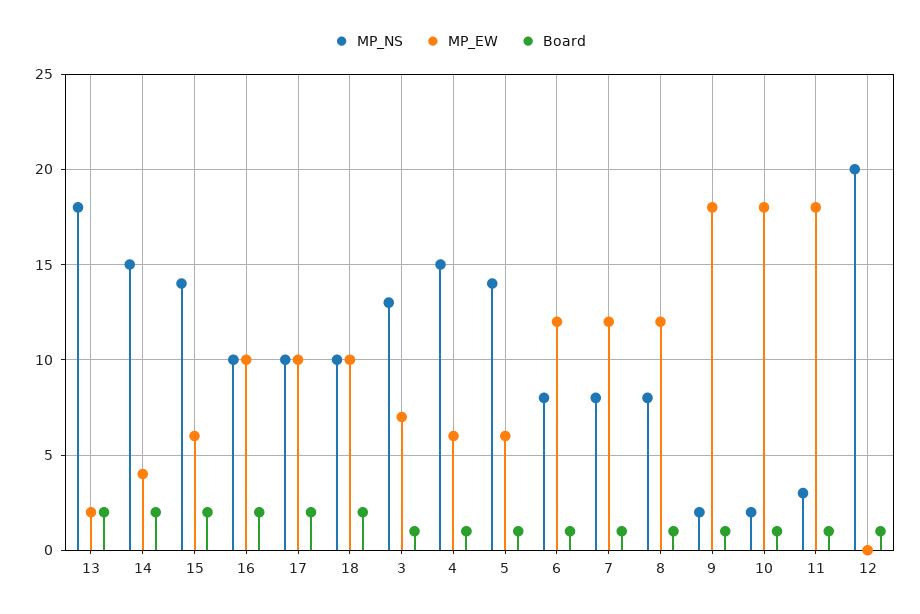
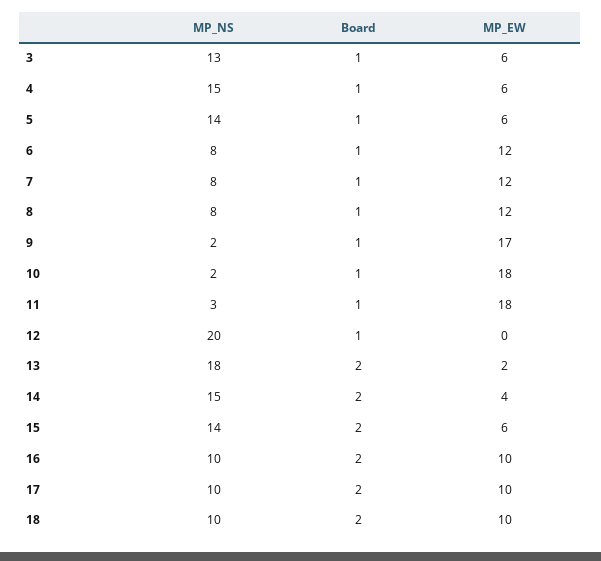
MP_EW, 3: 7 -> 6
MP_EW, 9: 18 -> 17

